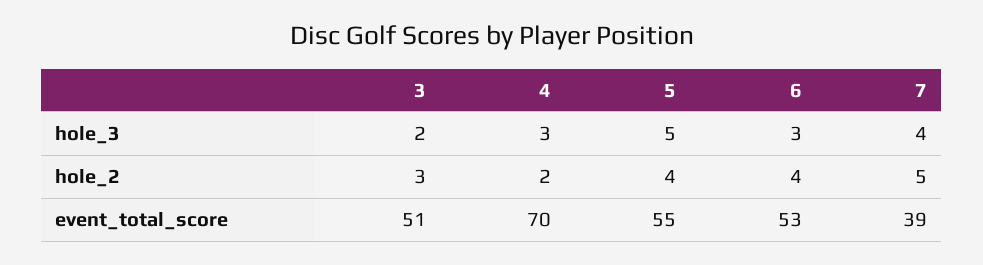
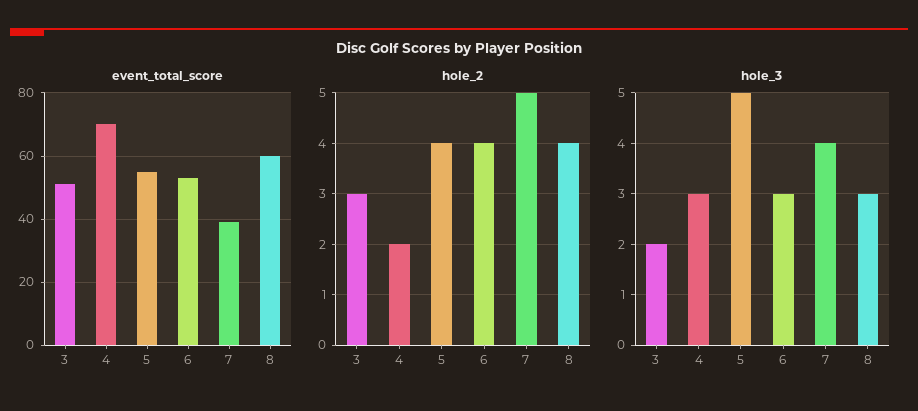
event_total_score, 8: none -> 60
hole_2, 8: none -> 4
hole_3, 8: none -> 3

